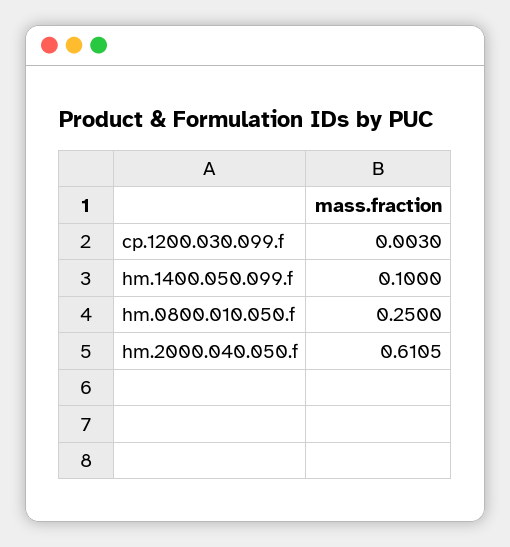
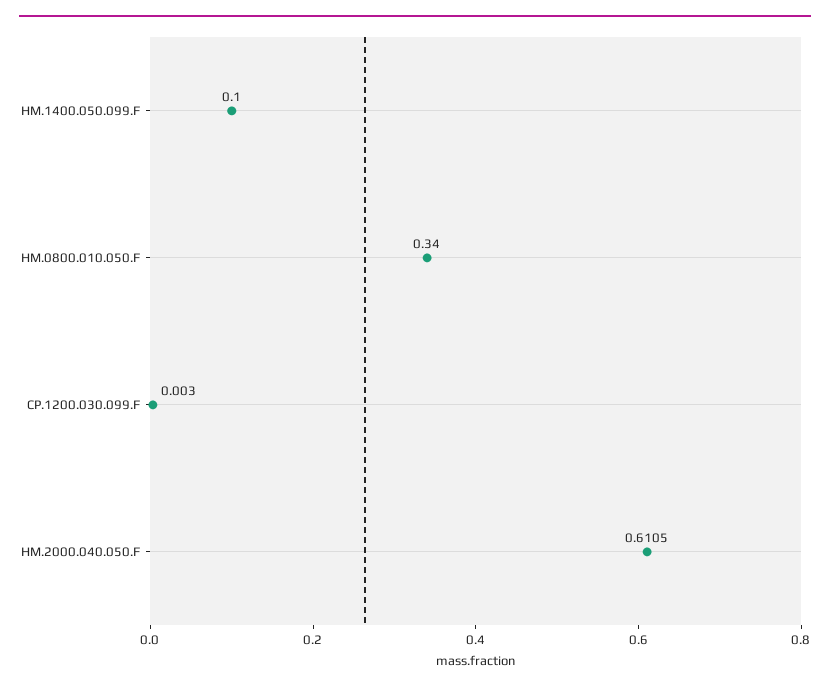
hm.0800.010.050.f: 0.25 -> 0.34

